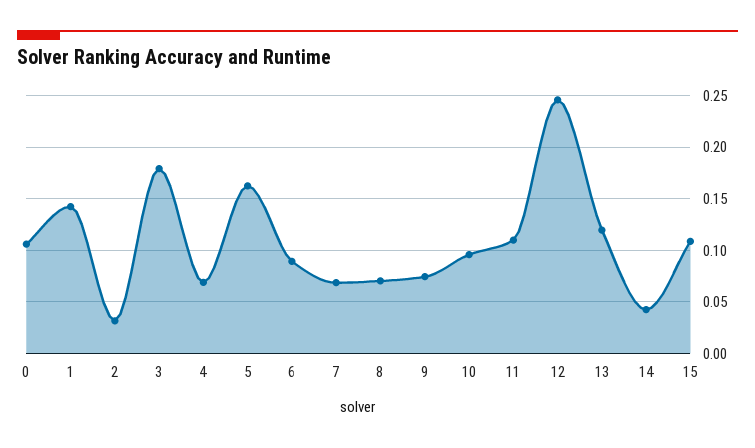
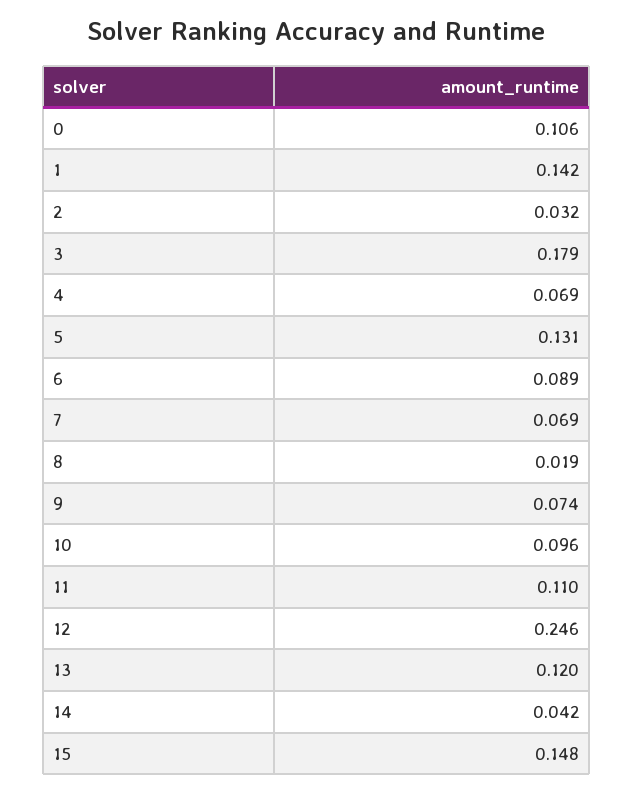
5: 0.16 -> 0.131
8: 0.07 -> 0.019
15: 0.11 -> 0.148

